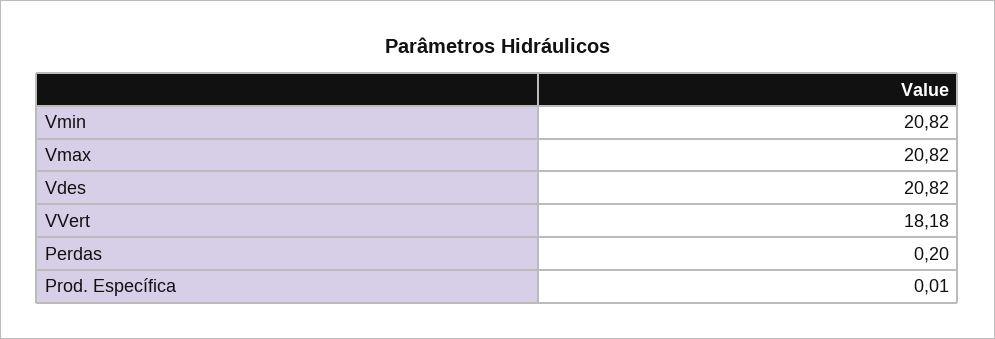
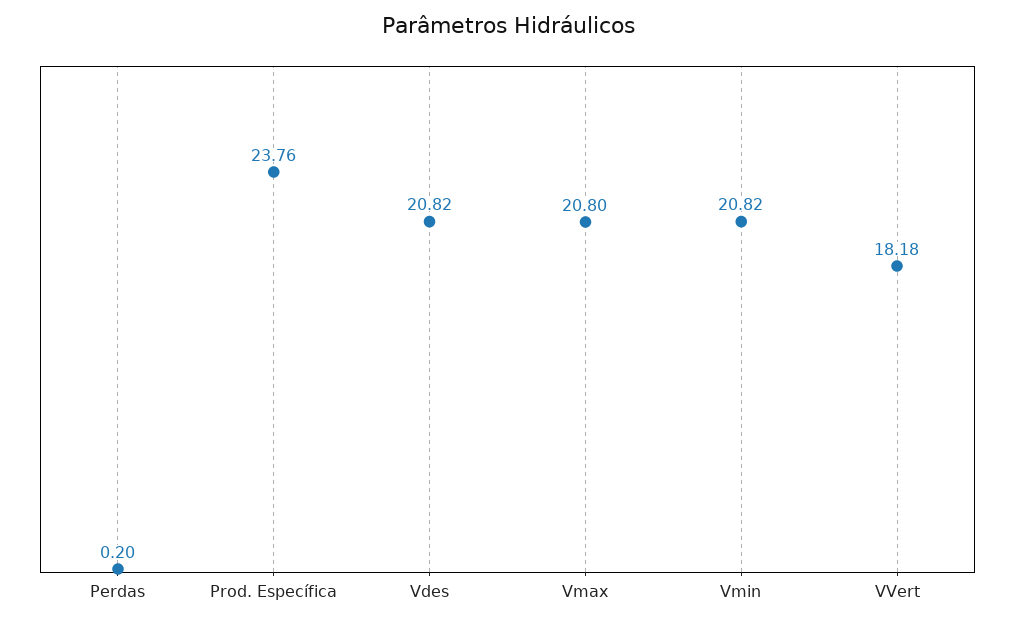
Vmax: 20.82 -> 20.8
Prod. Específica: 0.01 -> 23.76

